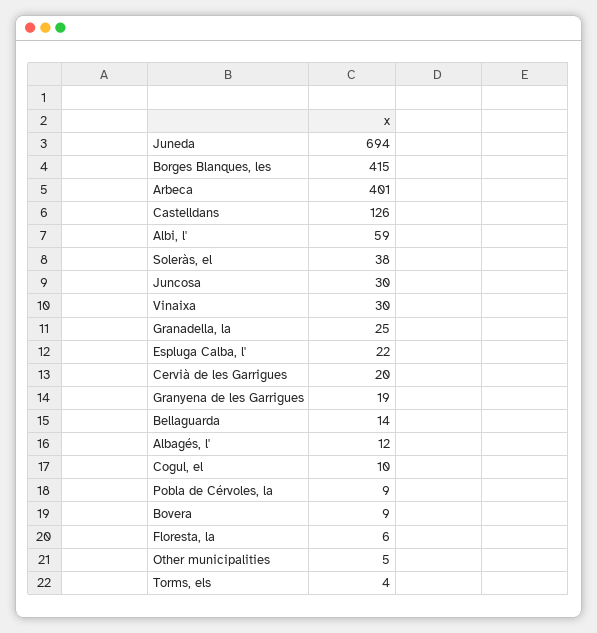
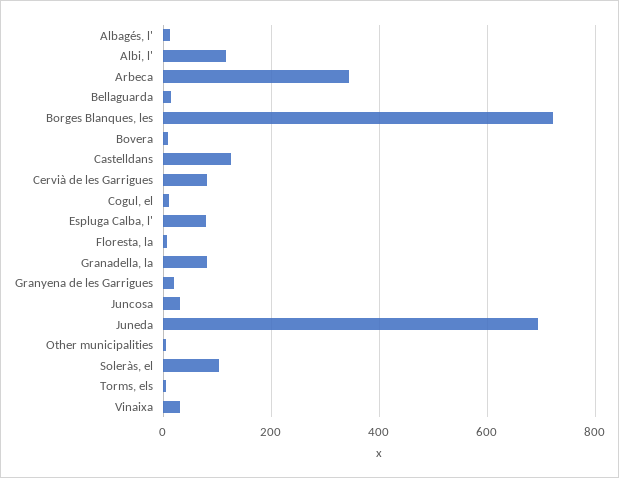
Borges Blanques, les: 415 -> 720
Arbeca: 401 -> 340
Albi, l': 59 -> 120
Soleràs, el: 38 -> 100
Granadella, la: 25 -> 80
Espluga Calba, l': 22 -> 80
Cervià de les Garrigues: 20 -> 80
Pobla de Cérvoles, la: 9 -> none

